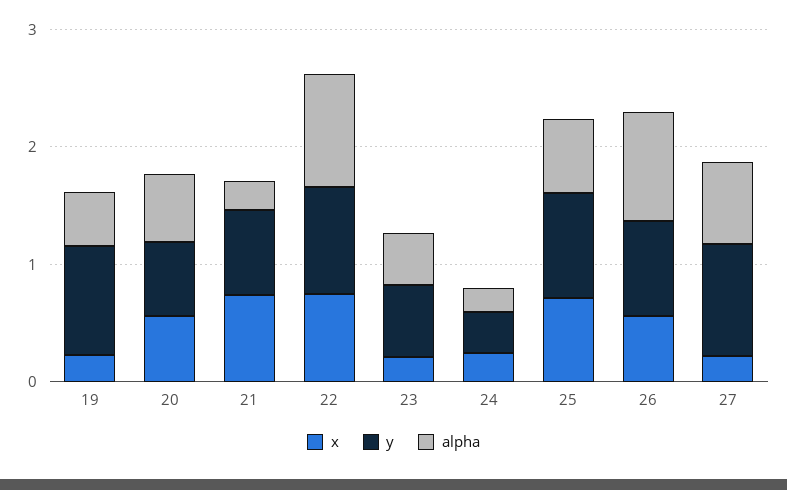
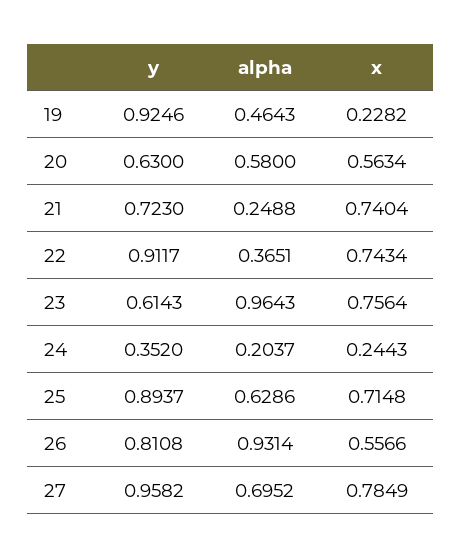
alpha, 22: 1 -> 0.3651
x, 23: 0.2 -> 0.7564
alpha, 23: 0.4 -> 0.9643
x, 27: 0.2 -> 0.7849

